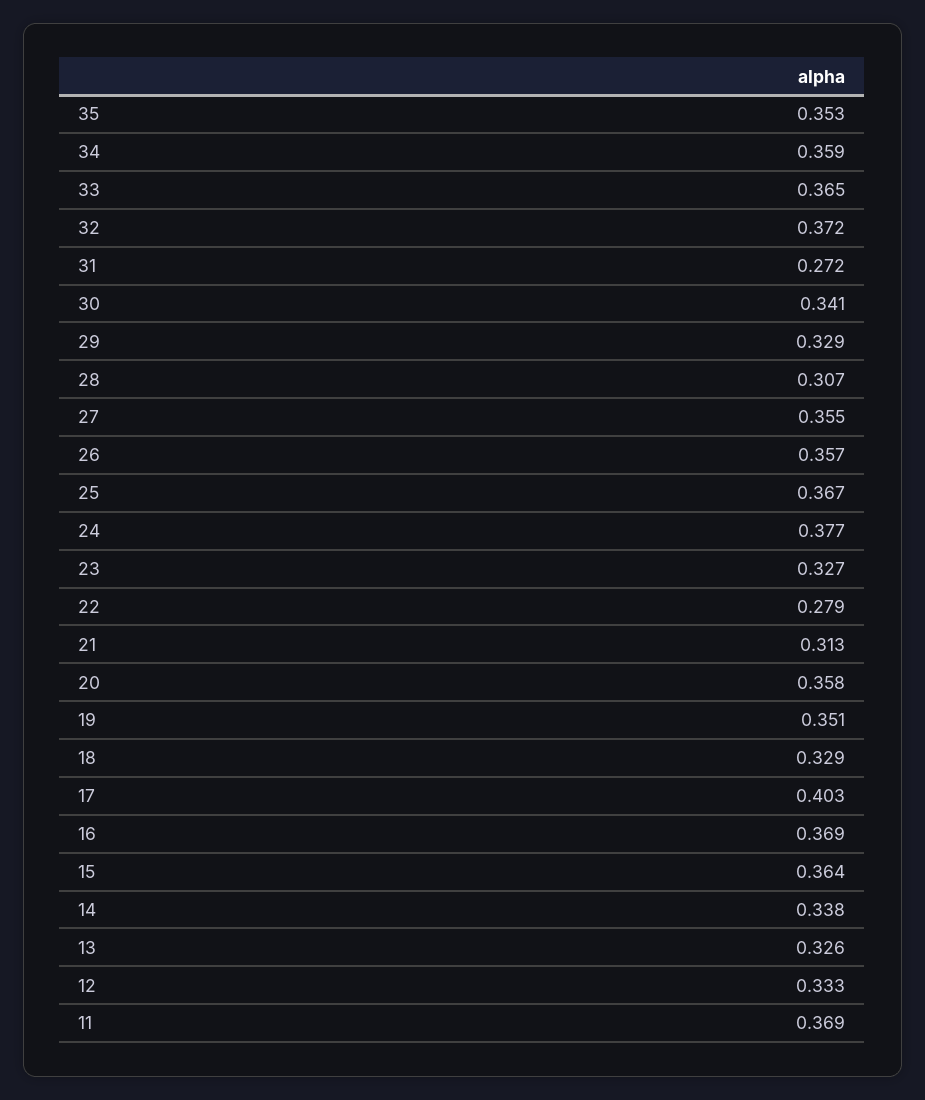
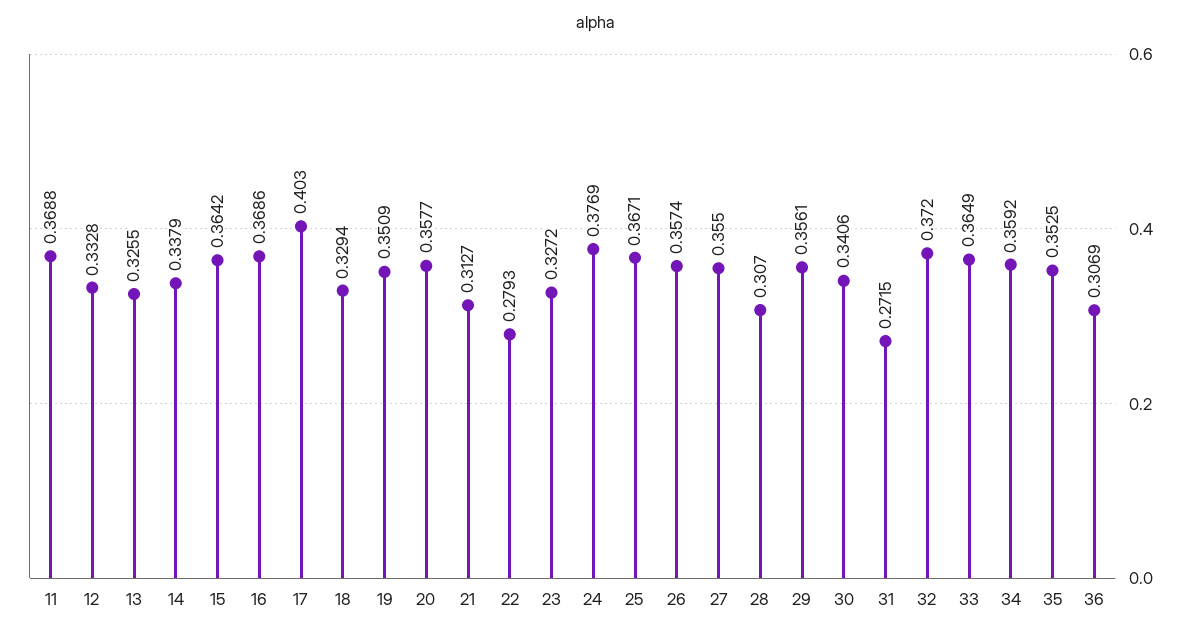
29: 0.329 -> 0.3561
36: none -> 0.3069

